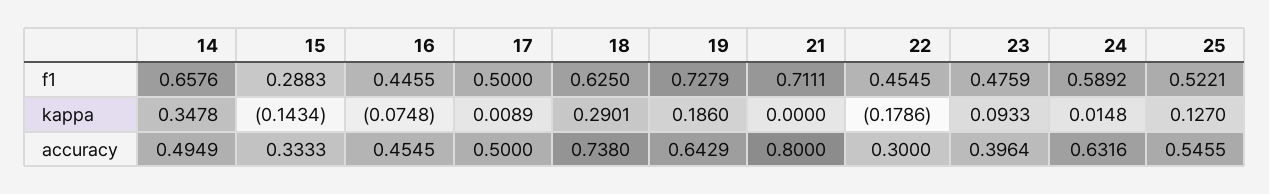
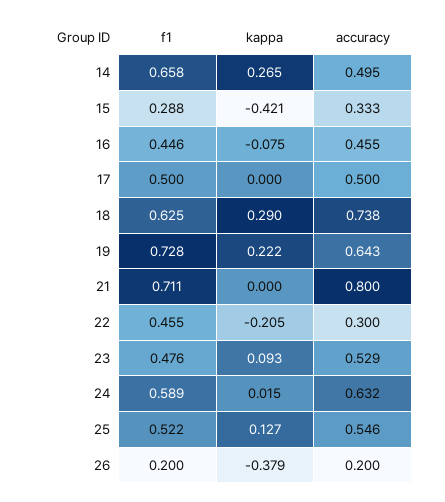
14, kappa: 0.3478 -> 0.265
15, kappa: -0.1434 -> -0.421
17, kappa: 0.0089 -> 0
19, kappa: 0.186 -> 0.222
22, kappa: -0.1786 -> -0.205
23, accuracy: 0.3964 -> 0.529
26, f1: none -> 0.2
26, kappa: none -> -0.379
26, accuracy: none -> 0.2

